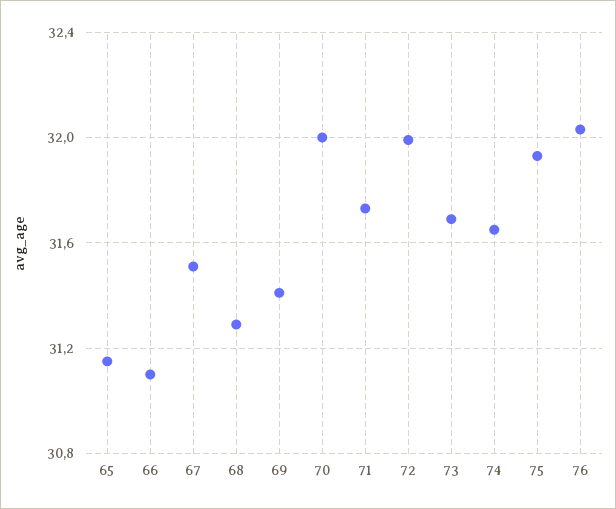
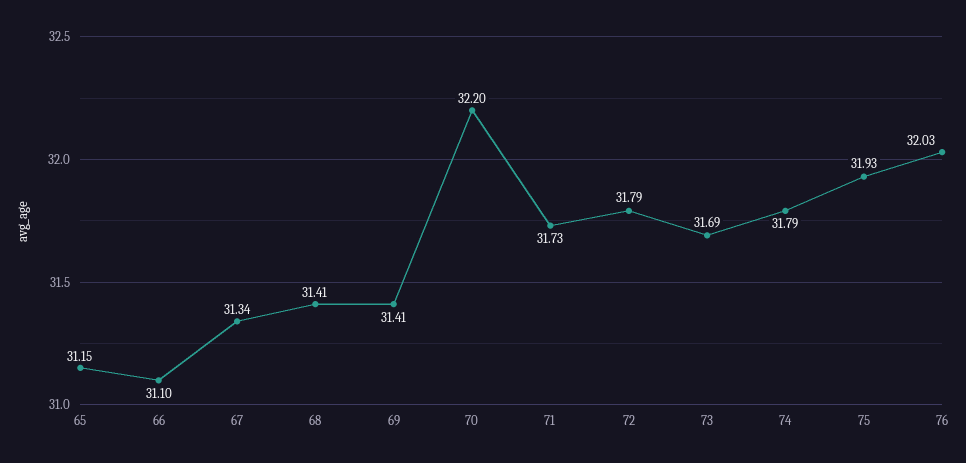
67: 31.5 -> 31.34
68: 31.3 -> 31.41
70: 32 -> 32.2
72: 32 -> 31.79
74: 31.65 -> 31.79

